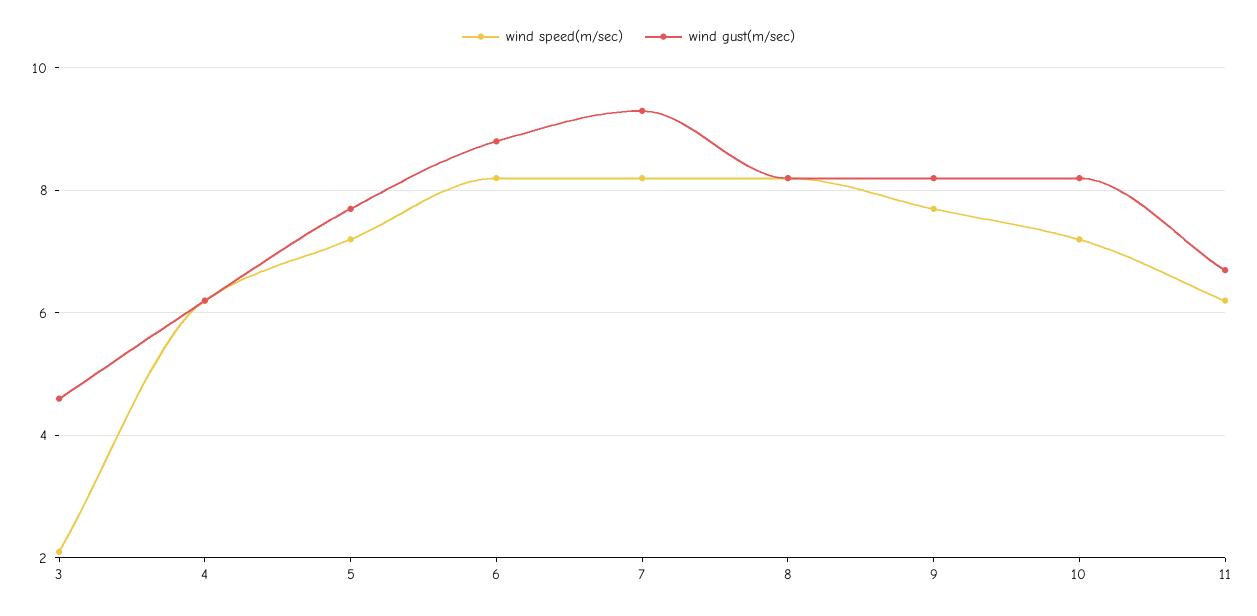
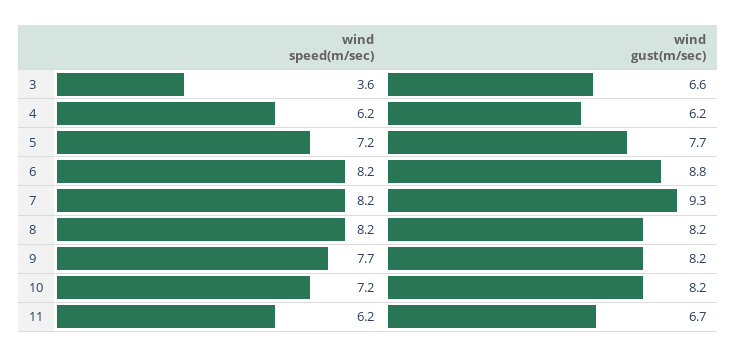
wind speed(m/sec), 3: 2 -> 3.6
wind gust(m/sec), 3: 4.5 -> 6.6

